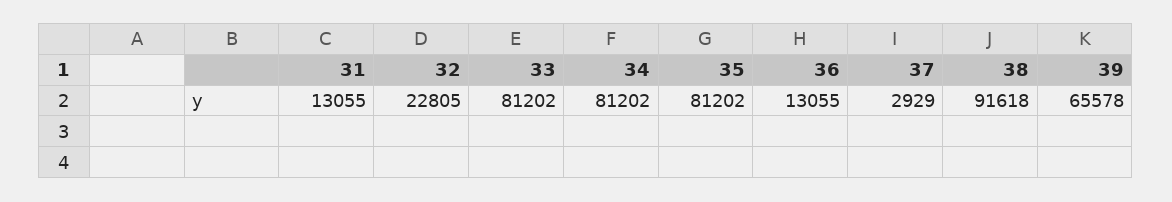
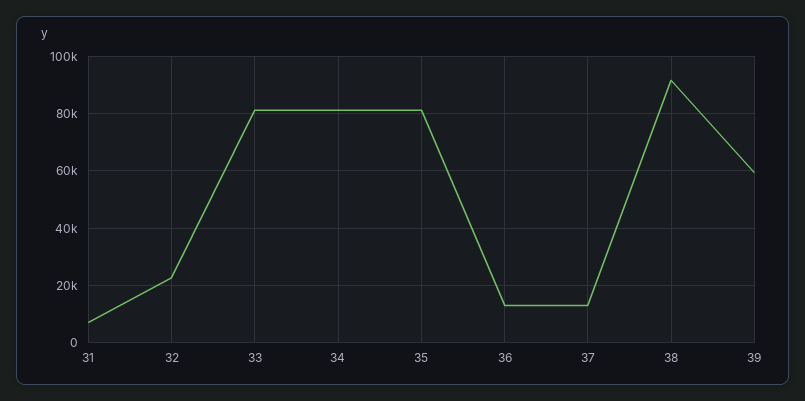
31: 13055 -> 7500
37: 2929 -> 12500
39: 65578 -> 60000

